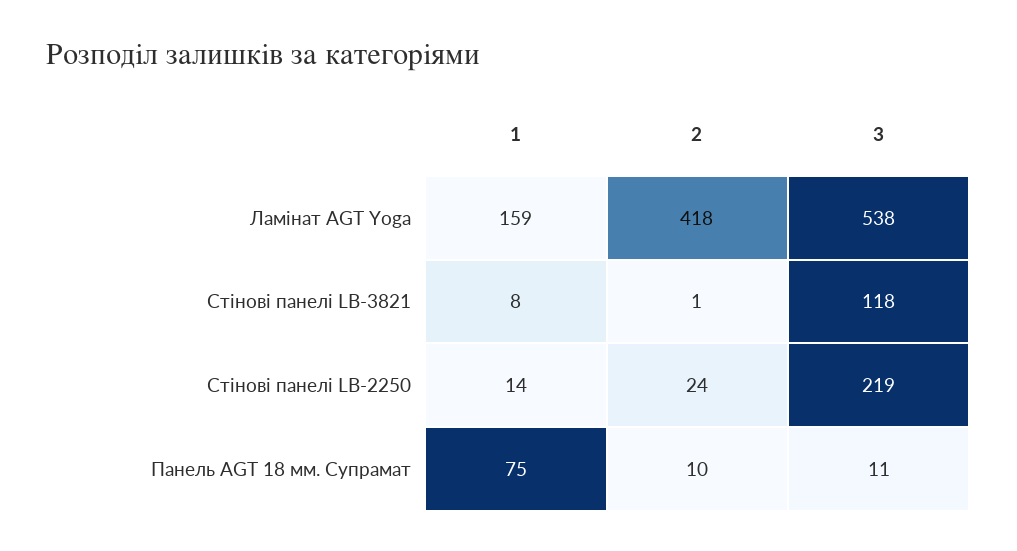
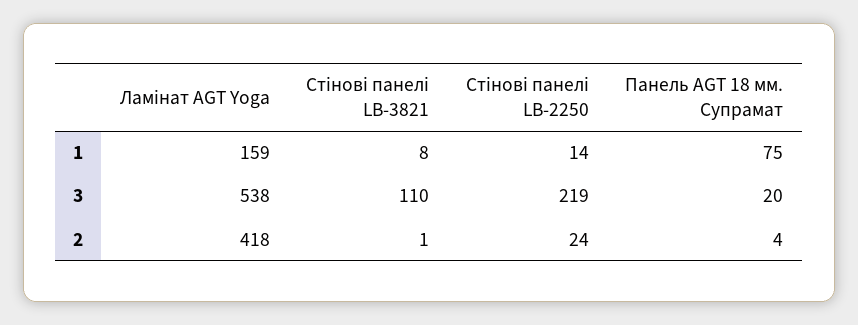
3, Стінові панелі LB-3821: 118 -> 110
2, Панель AGT 18 мм. Супрамат: 10 -> 4
3, Панель AGT 18 мм. Супрамат: 11 -> 20

